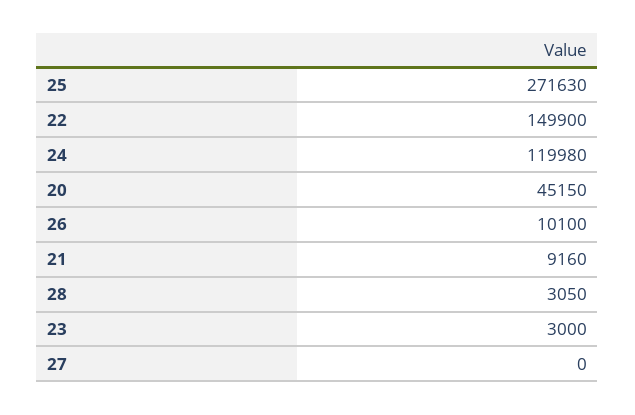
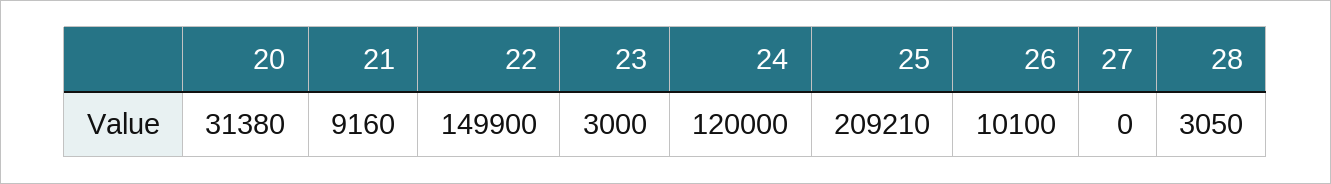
25: 271630 -> 209210
24: 119980 -> 120000
20: 45150 -> 31380

